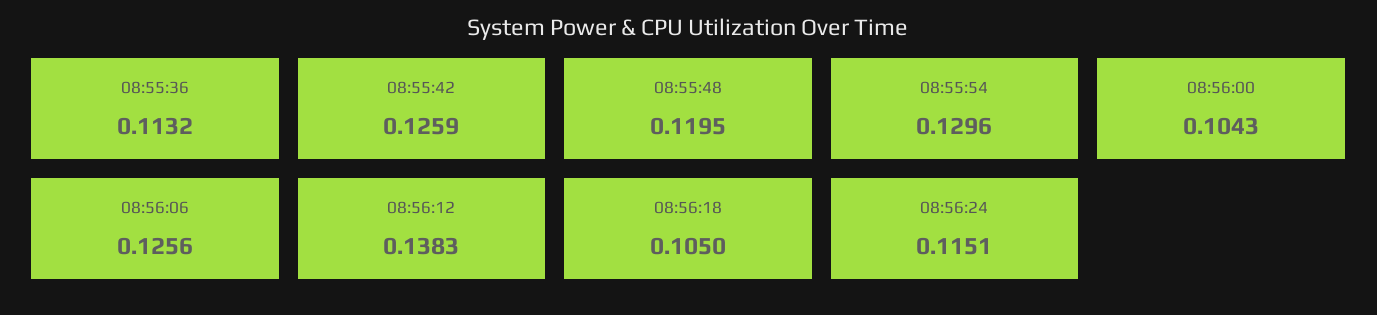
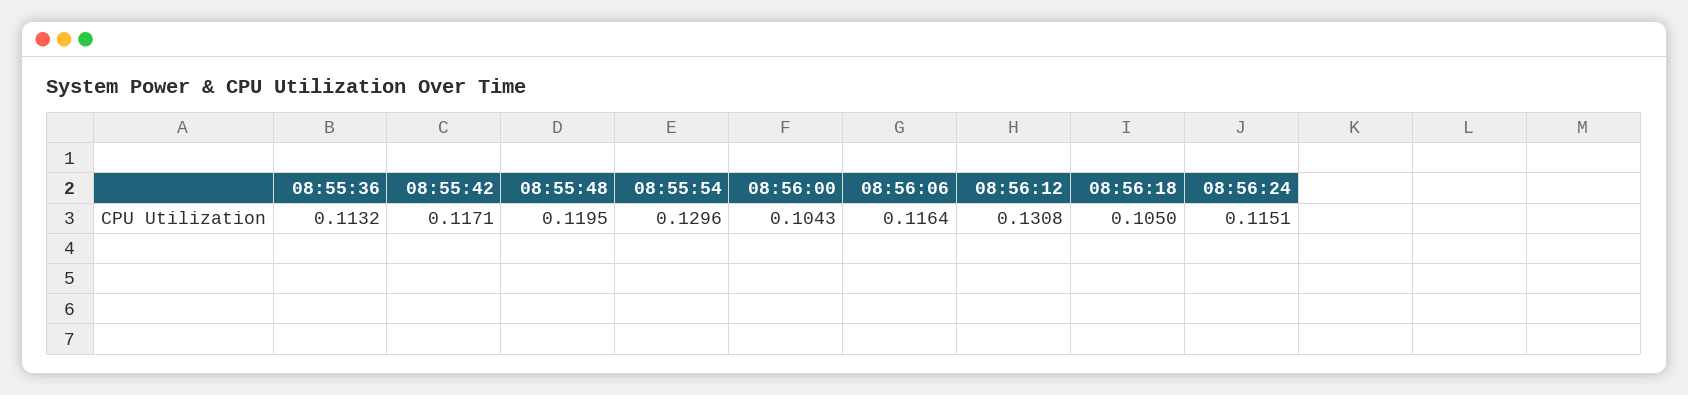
08:55:42: 0.1259 -> 0.1171
08:56:06: 0.1256 -> 0.1164
08:56:12: 0.1383 -> 0.1308

